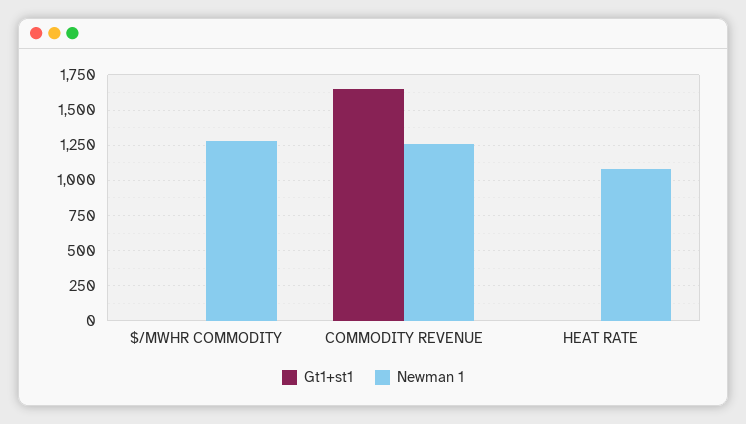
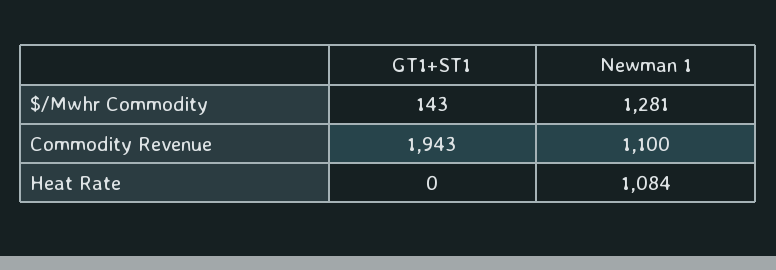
Gt1+st1, $/MWHR COMMODITY: 0 -> 143
Gt1+st1, COMMODITY REVENUE: 1650 -> 1943
Newman 1, COMMODITY REVENUE: 1250 -> 1100

